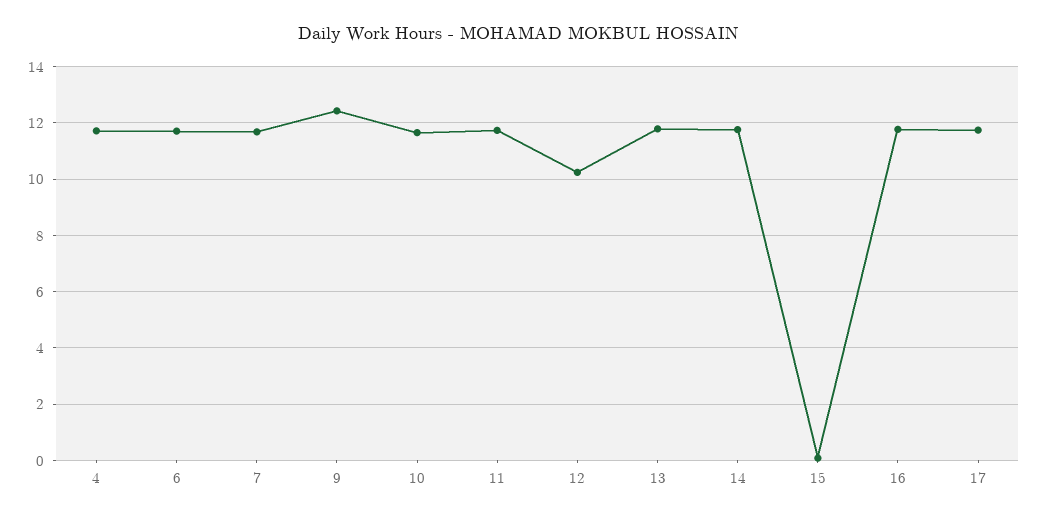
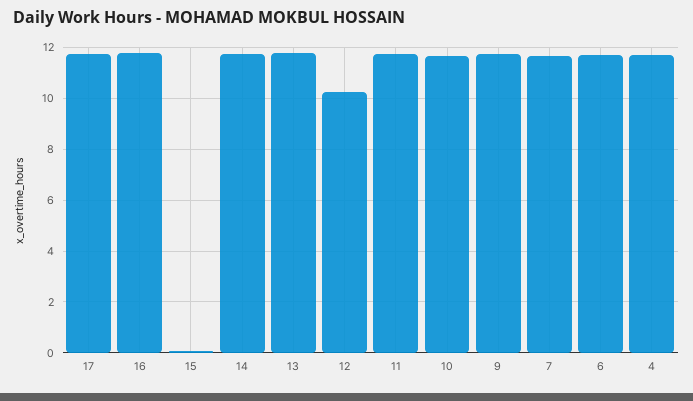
9: 12.5 -> 11.75

